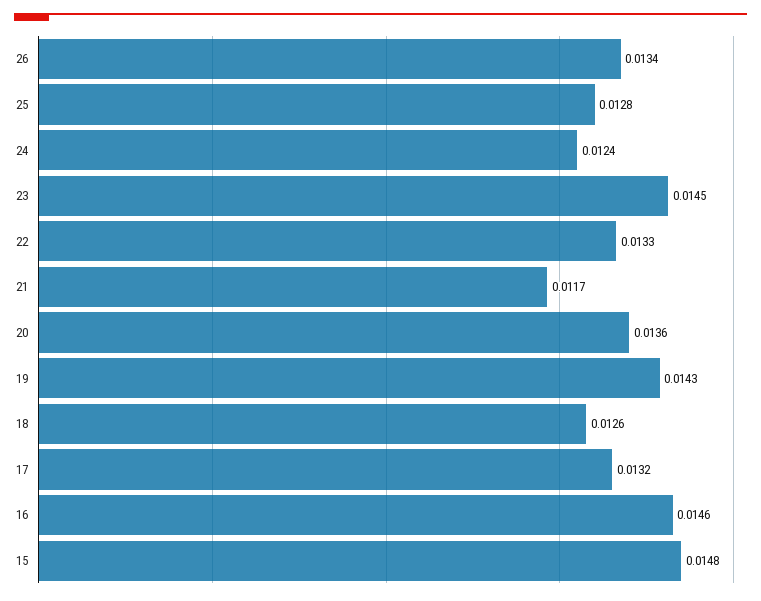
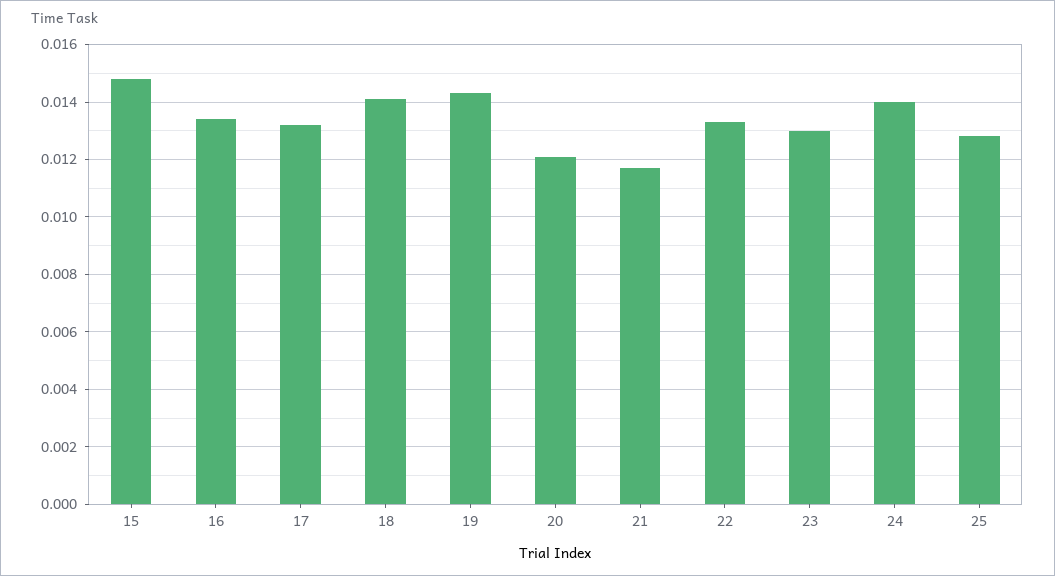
26: 0.0134 -> none
24: 0.0124 -> 0.014
23: 0.0145 -> 0.013
20: 0.0136 -> 0.012
18: 0.0126 -> 0.014
16: 0.0146 -> 0.0135

